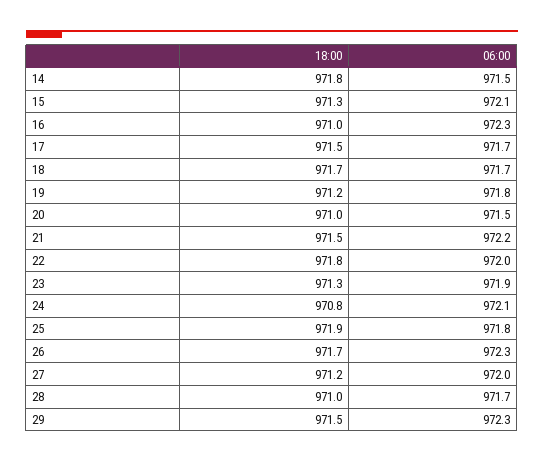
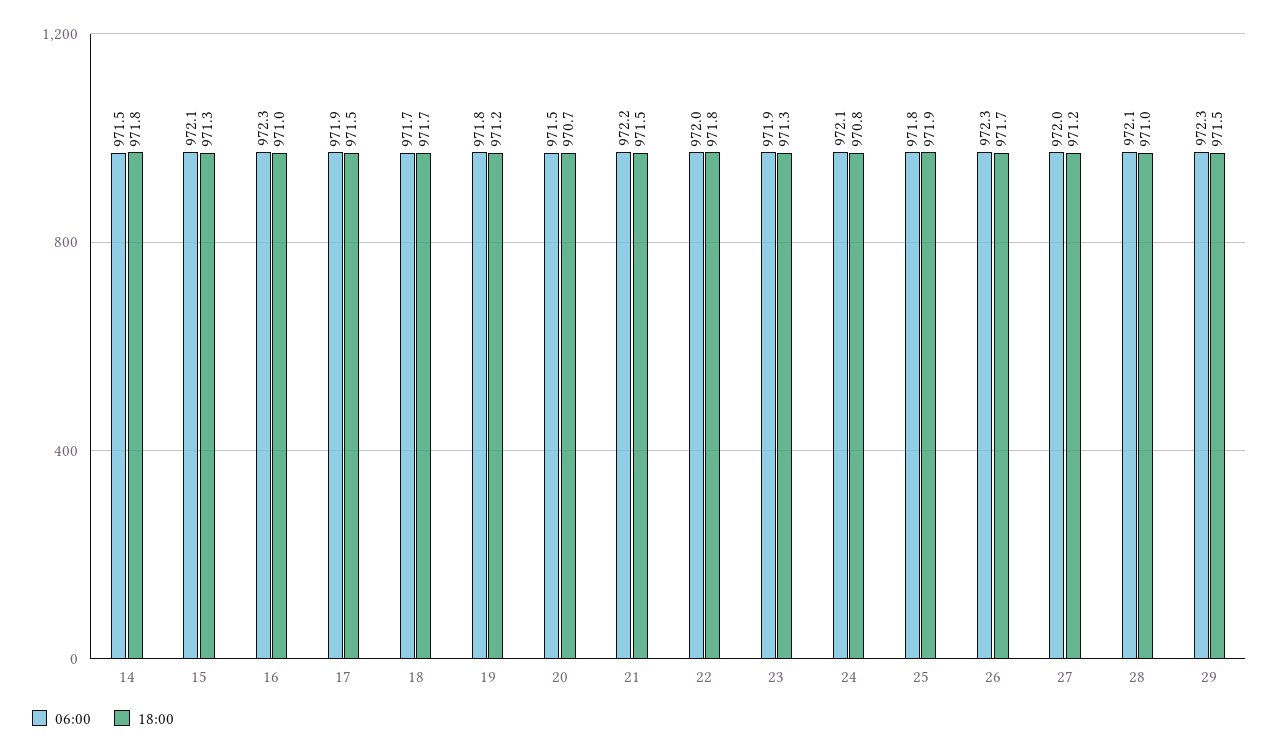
06:00, 17: 971.7 -> 971.9
18:00, 20: 971 -> 970.7
06:00, 28: 971.7 -> 972.1

